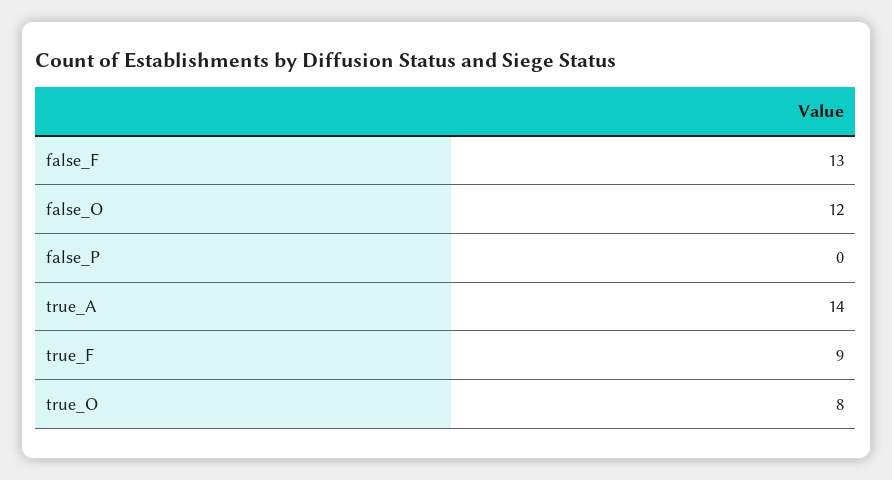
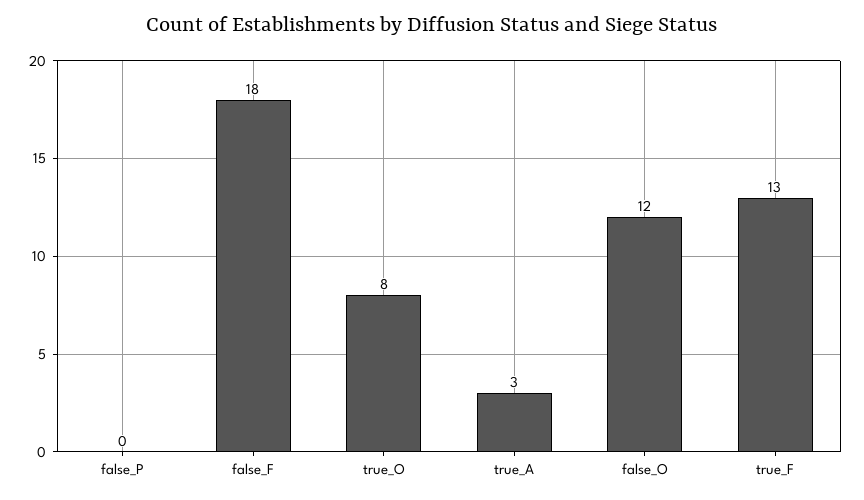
false_F: 13 -> 18
true_A: 14 -> 3
true_F: 9 -> 13

